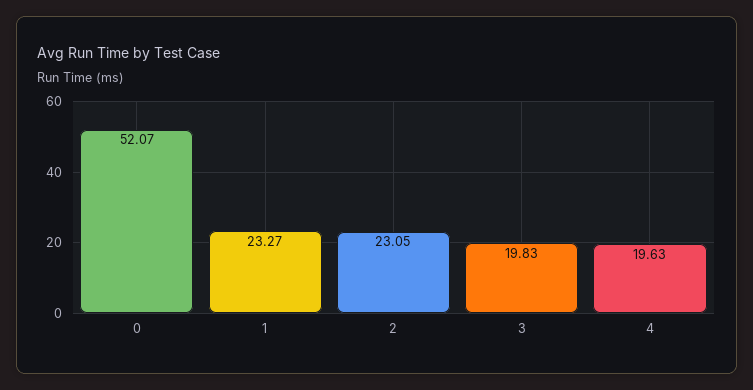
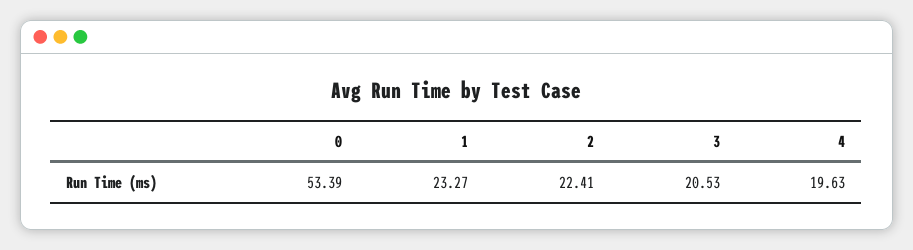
0: 52.07 -> 53.39
2: 23.05 -> 22.41
3: 19.83 -> 20.53

